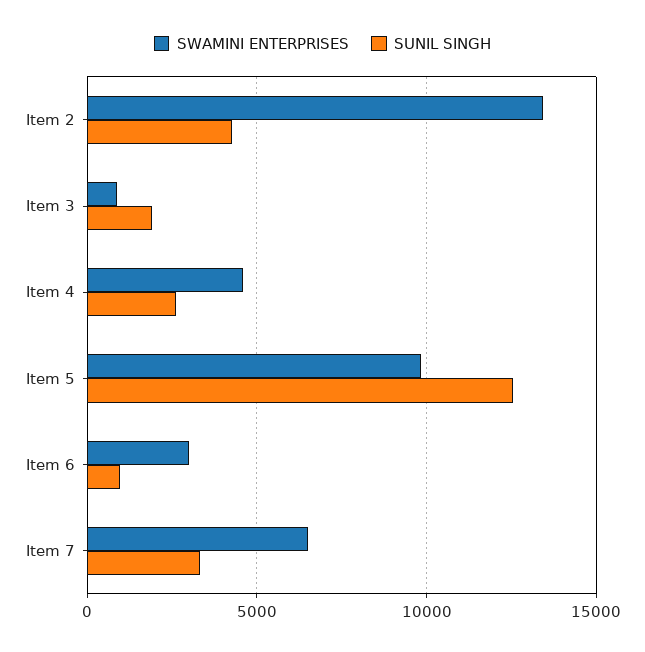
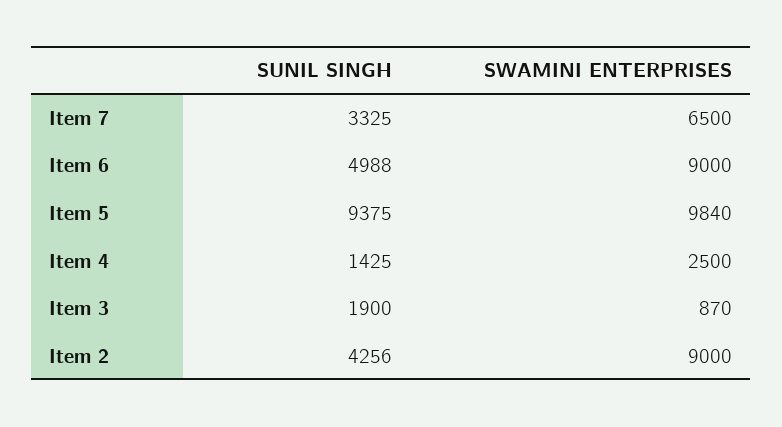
SWAMINI ENTERPRISES, Item 2: 13500 -> 9000
SWAMINI ENTERPRISES, Item 4: 4500 -> 2500
SUNIL SINGH, Item 4: 2500 -> 1425
SUNIL SINGH, Item 5: 12500 -> 9375
SWAMINI ENTERPRISES, Item 6: 3000 -> 9000
SUNIL SINGH, Item 6: 1000 -> 4988

